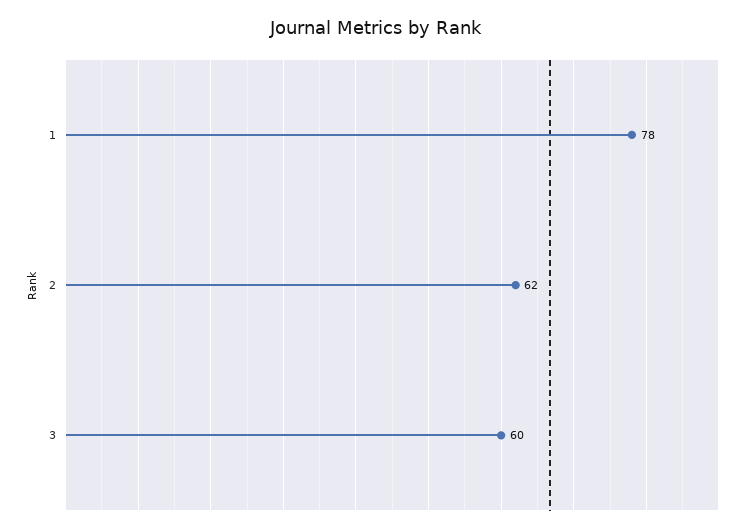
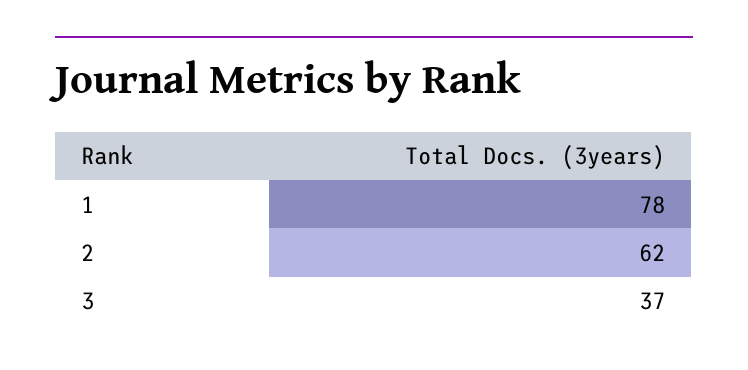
3: 60 -> 37

